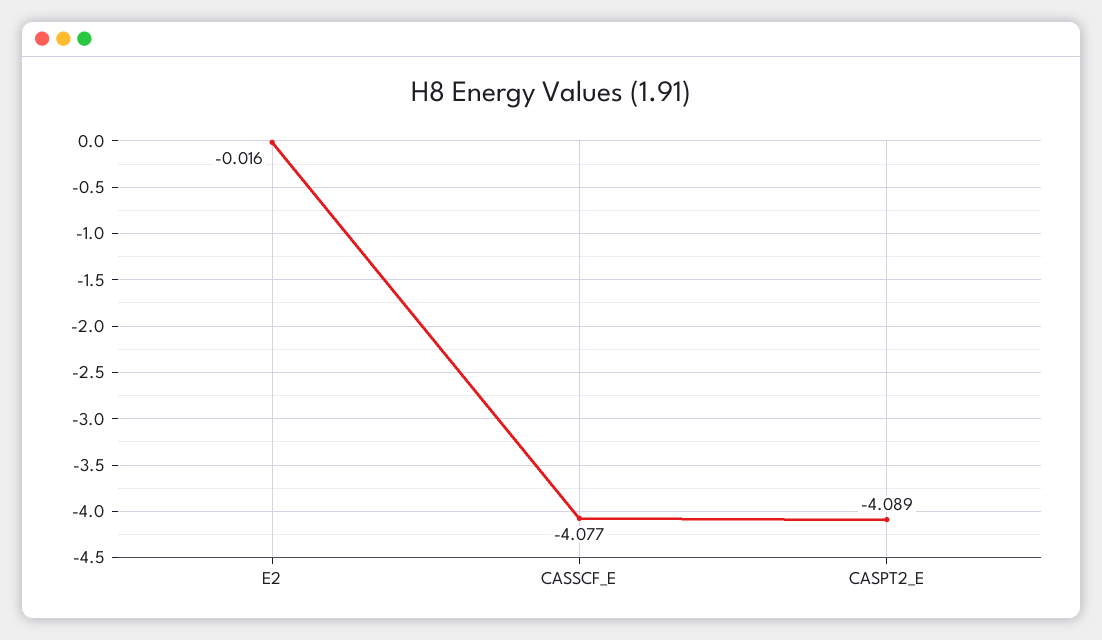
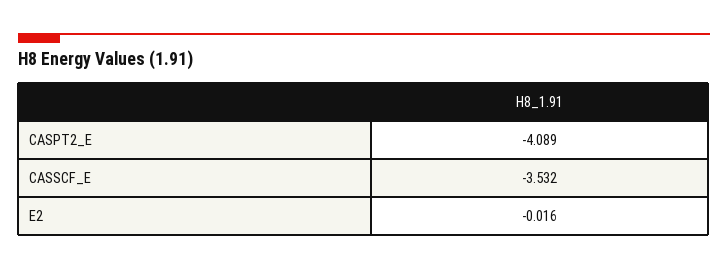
CASSCF_E: -4.077 -> -3.532

